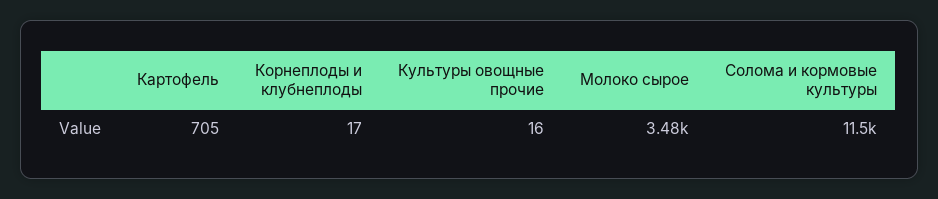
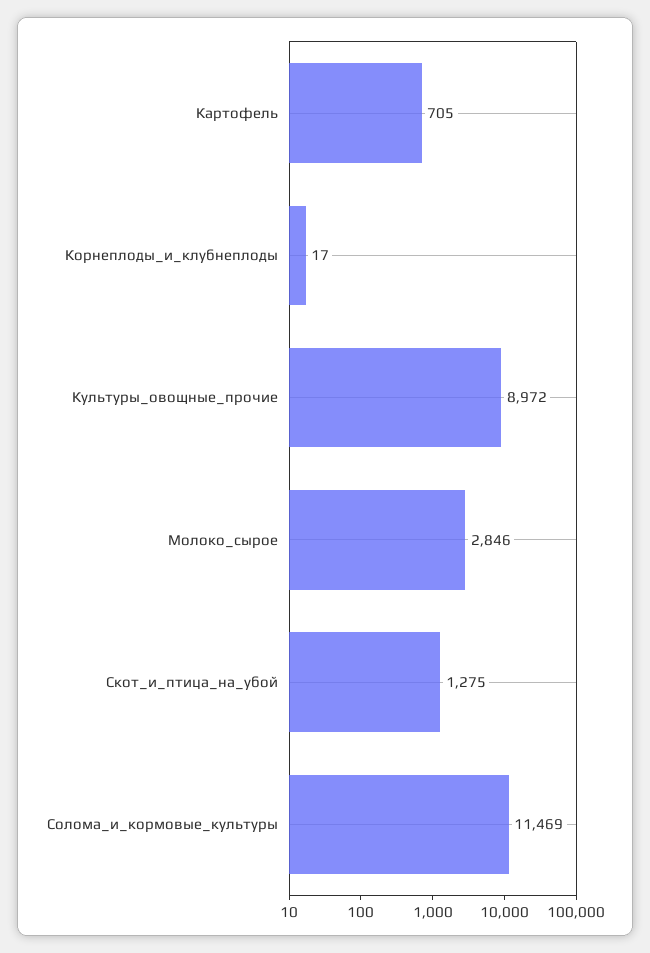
Культуры овощные прочие: 16 -> 8972
Молоко сырое: 3480 -> 2846
Скот_и_птица_на_убой: none -> 1275

